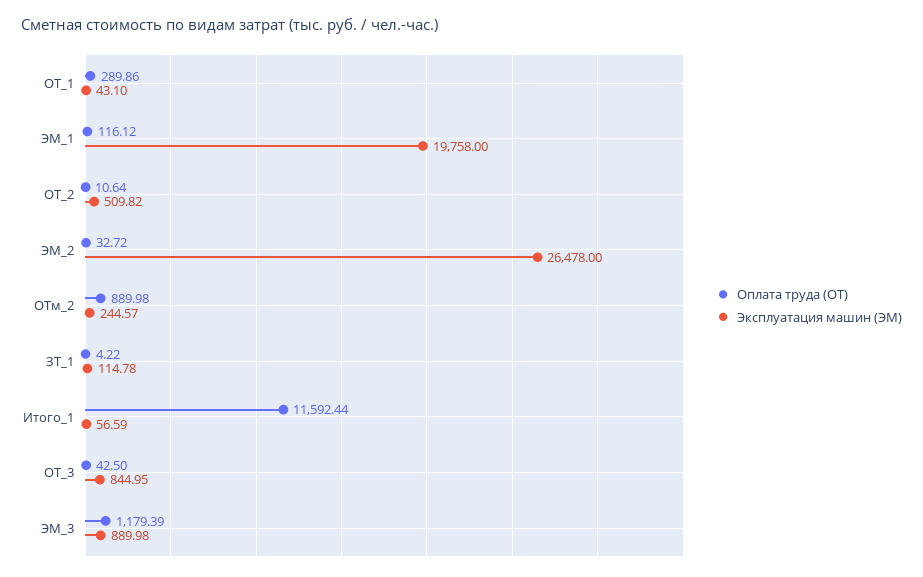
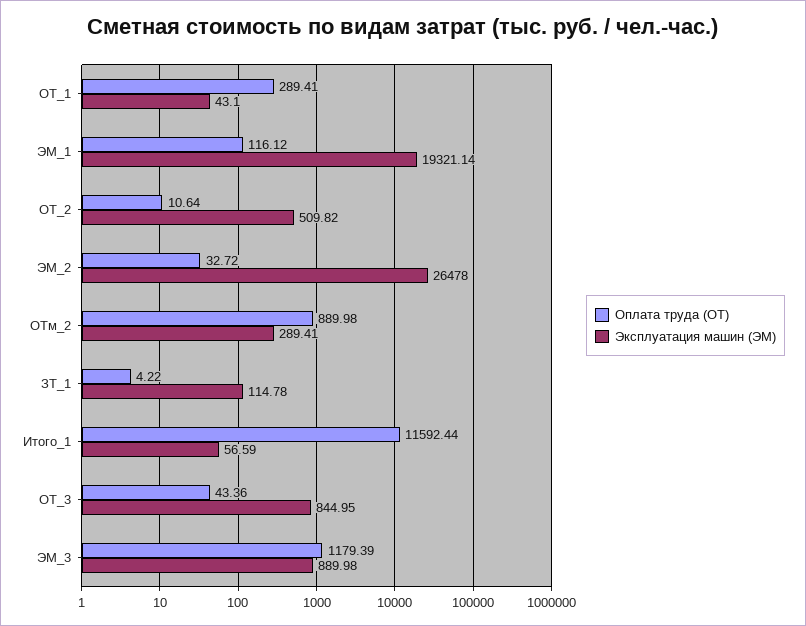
Оплата труда (ОТ), ОТ_1: 289.86 -> 289.41
Эксплуатация машин (ЭМ), ЭМ_1: 19758 -> 19321.14
Эксплуатация машин (ЭМ), ОТм_2: 244.57 -> 289.41
Оплата труда (ОТ), ОТ_3: 42.5 -> 43.36

